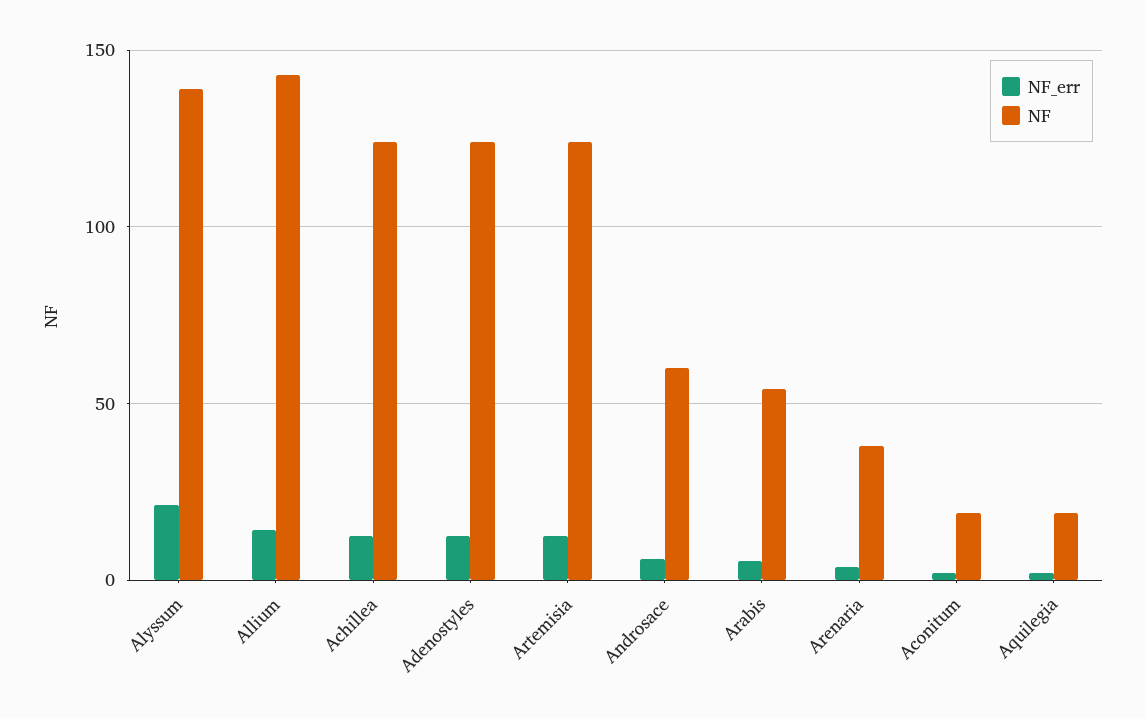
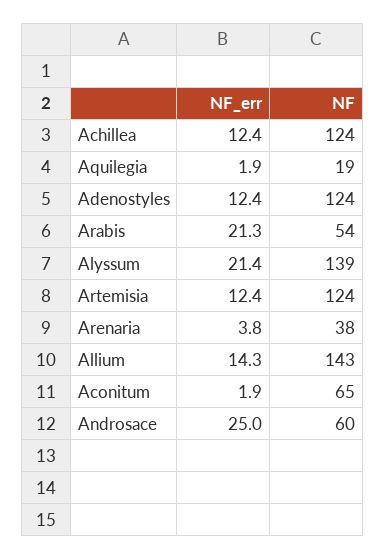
NF_err, Androsace: 5 -> 25
NF_err, Arabis: 5 -> 21.3
NF, Aconitum: 20 -> 65

